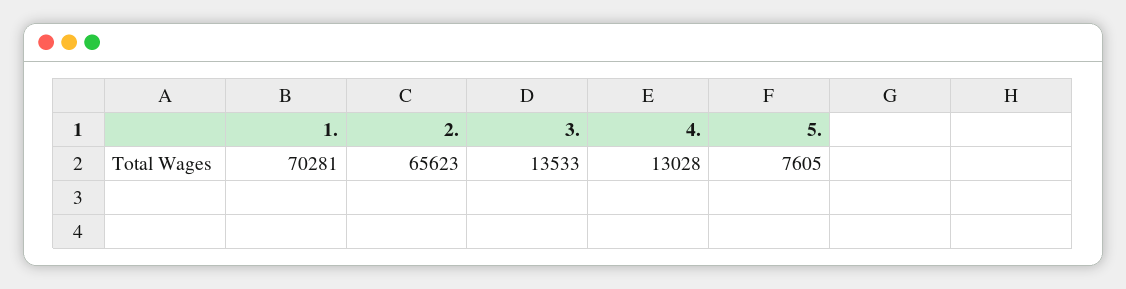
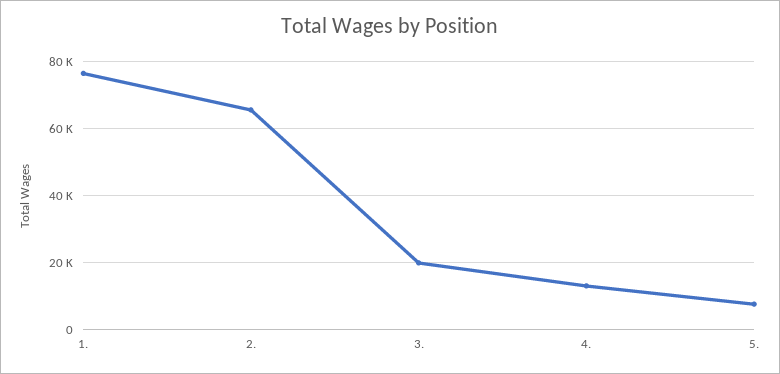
1.: 70281 -> 76000
3.: 13533 -> 20000

